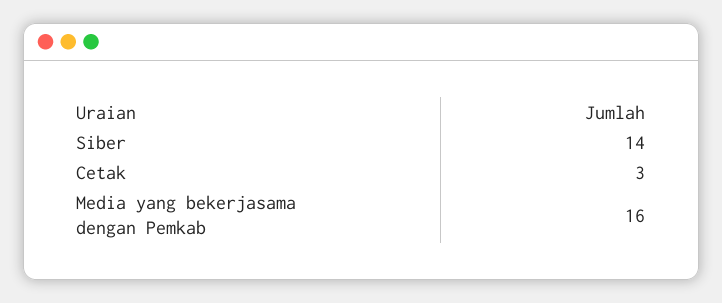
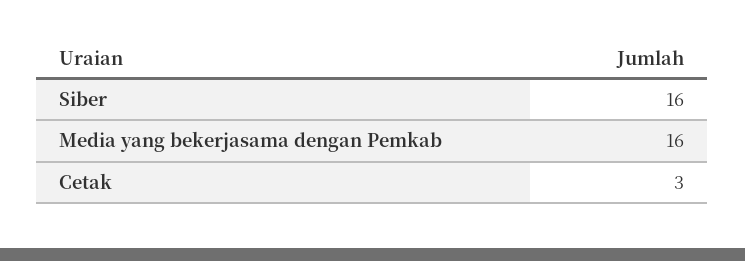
Siber: 14 -> 16

